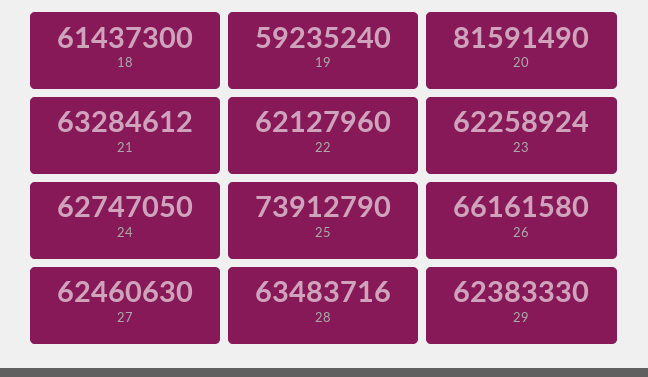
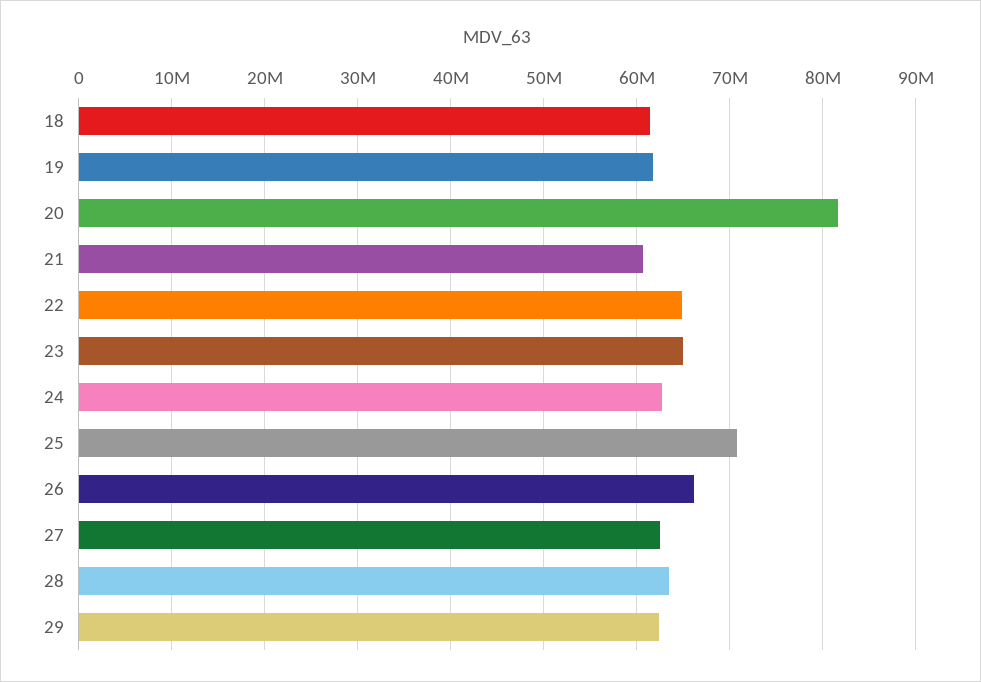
19: 59235240 -> 62000000
21: 63284612 -> 61000000
22: 62127960 -> 65000000
23: 62258924 -> 65000000
25: 73912790 -> 71000000

